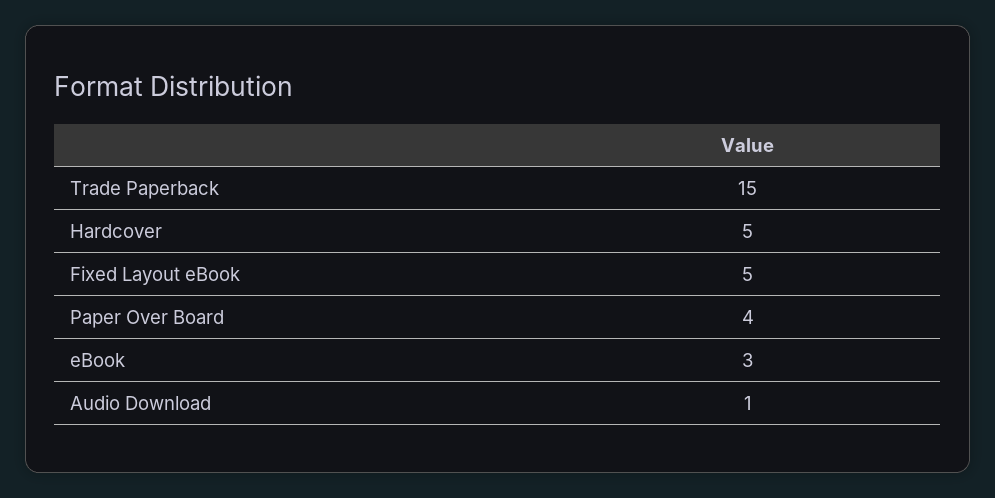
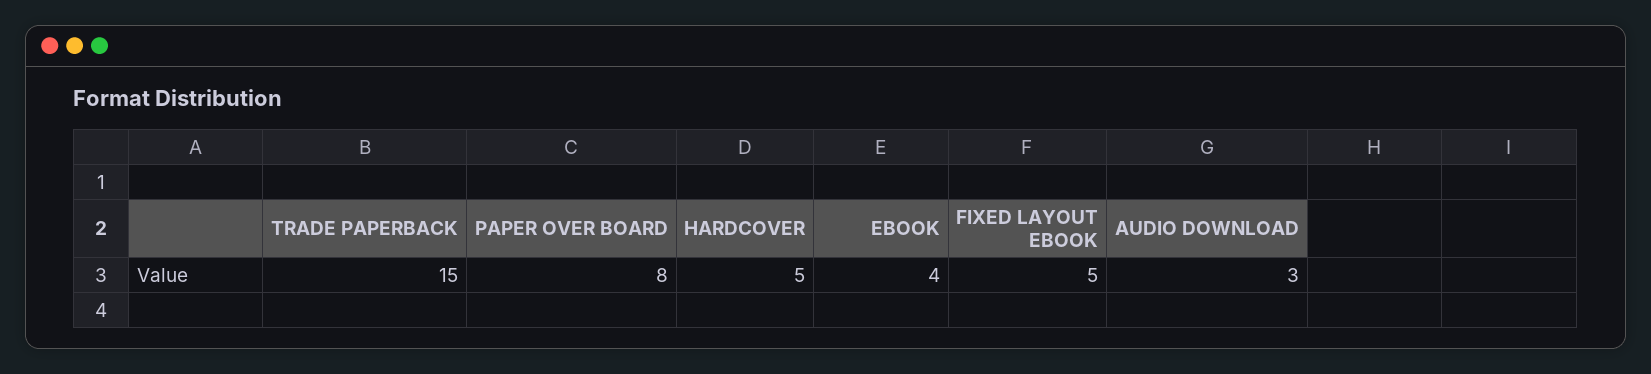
Paper Over Board: 4 -> 8
eBook: 3 -> 4
Audio Download: 1 -> 3

